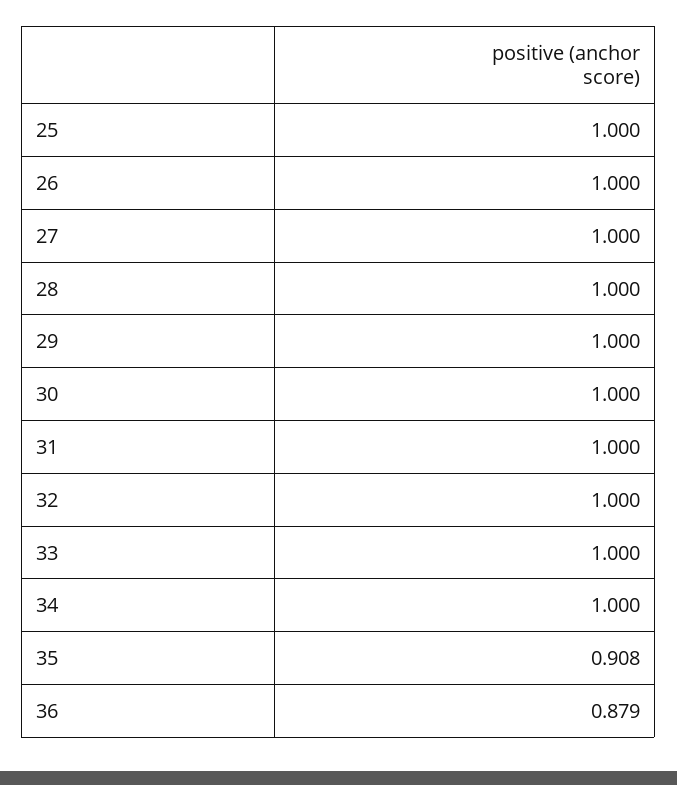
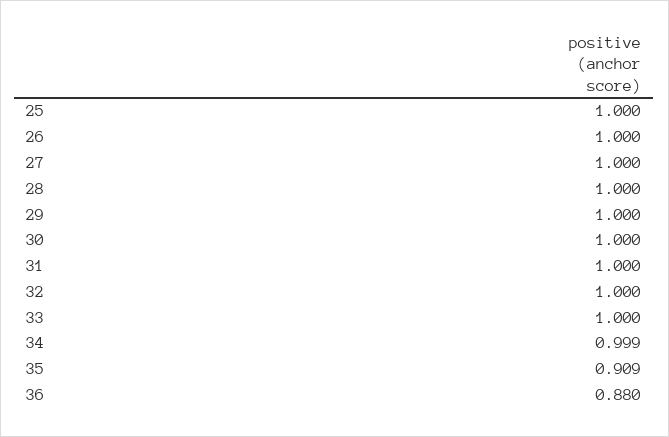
34: 1 -> 0.999
35: 0.908 -> 0.909
36: 0.879 -> 0.88

